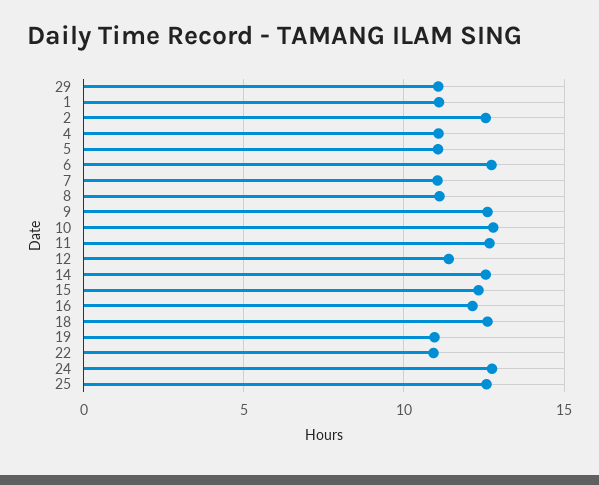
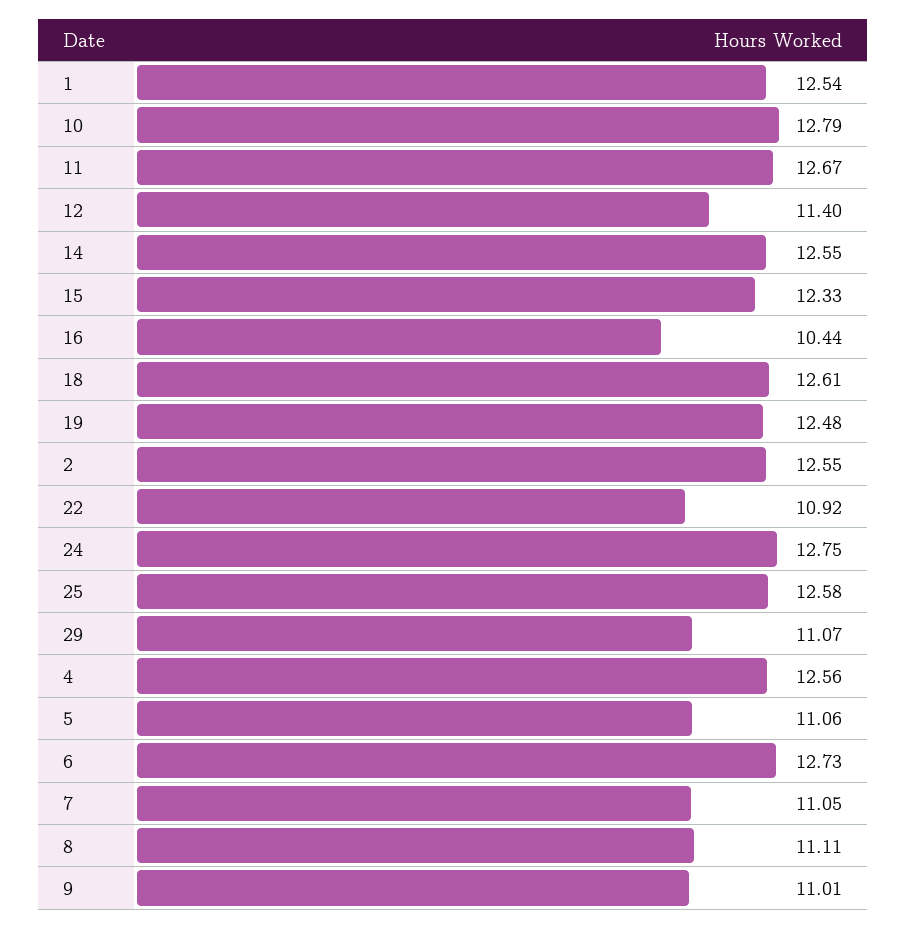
1: 11 -> 12.54
4: 11 -> 12.56
9: 12.5 -> 11.01
16: 12 -> 10.44
19: 11 -> 12.48

